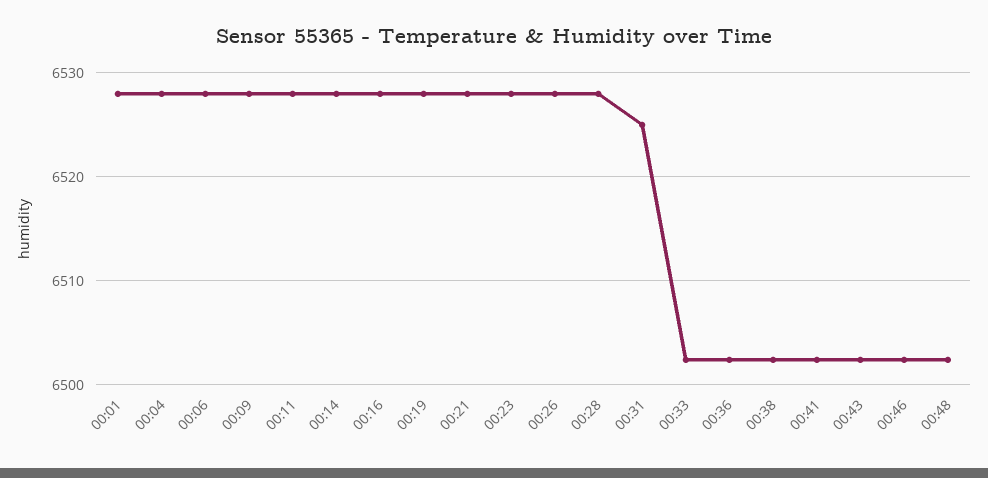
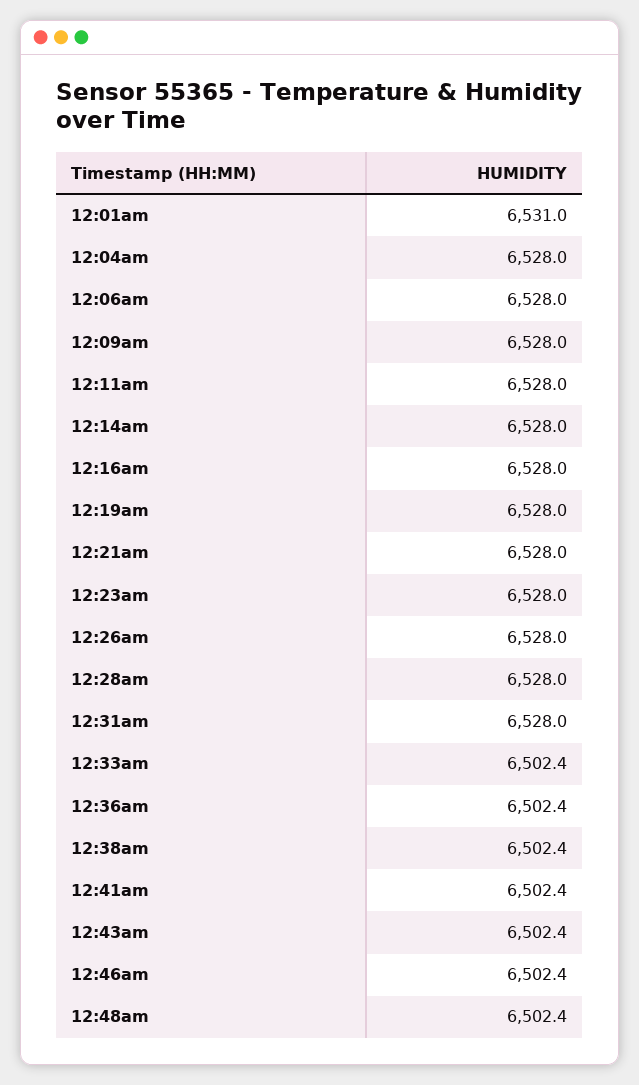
00:01: 6528 -> 6531
00:31: 6525 -> 6528

